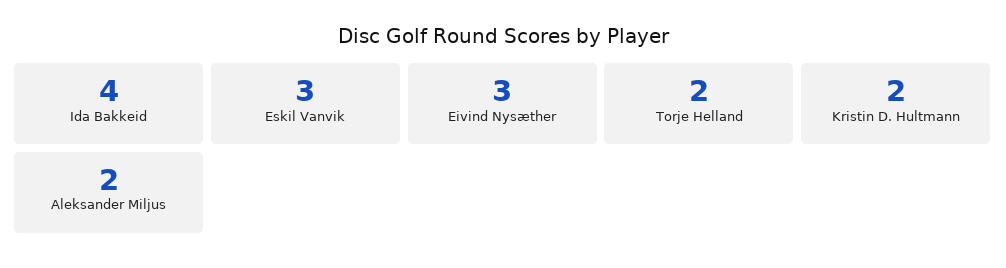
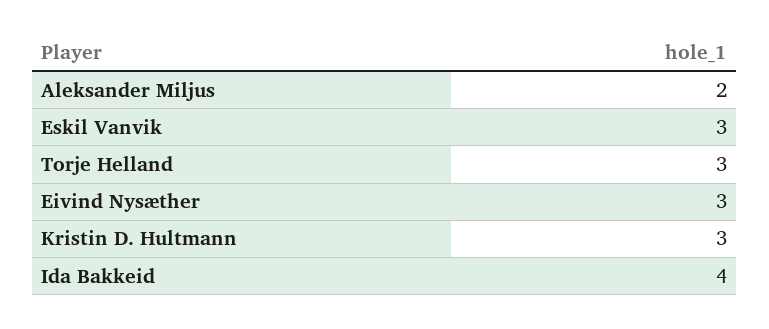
Torje Helland: 2 -> 3
Kristin D. Hultmann: 2 -> 3

